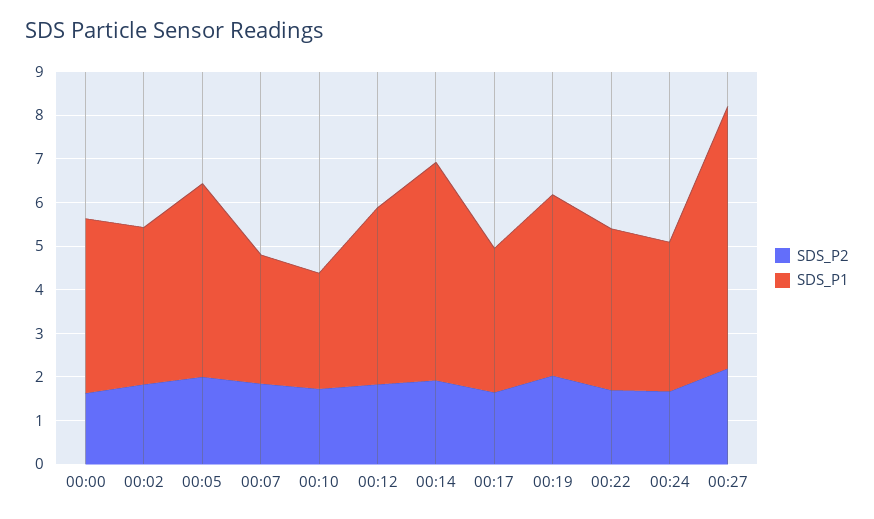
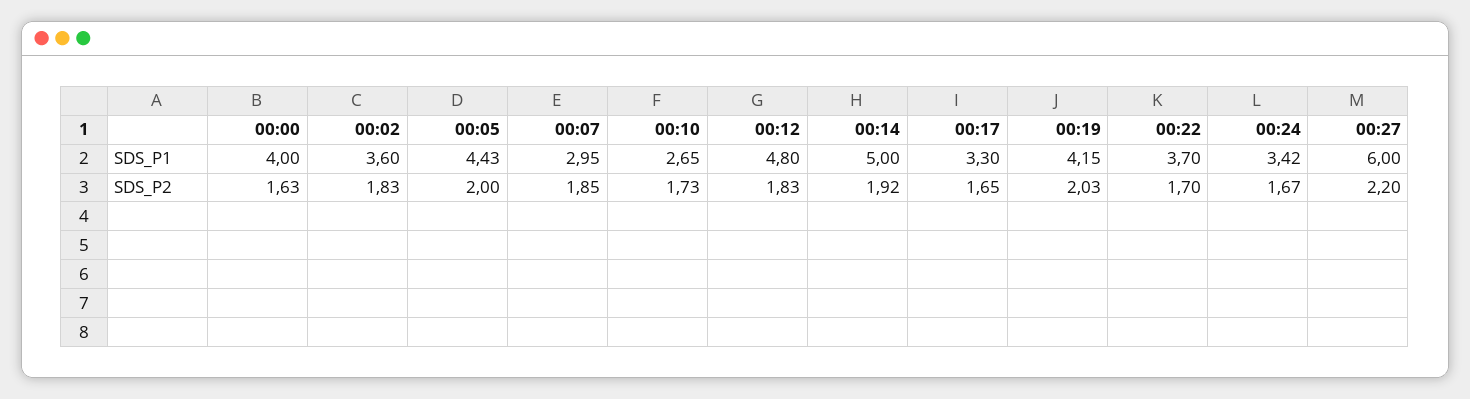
SDS_P1, 00:12: 4 -> 4.8

